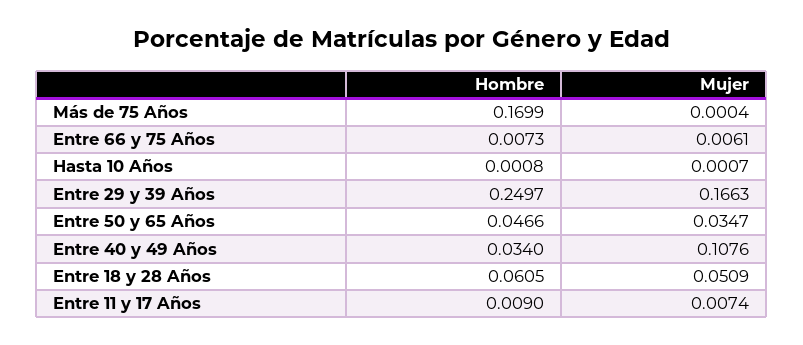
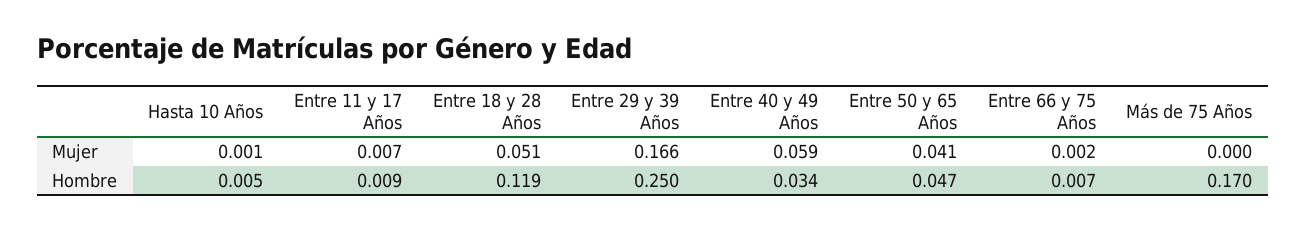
Mujer, Entre 66 y 75 Años: 0.0061 -> 0.002
Hombre, Hasta 10 Años: 0.0008 -> 0.005
Mujer, Entre 50 y 65 Años: 0.0347 -> 0.041
Mujer, Entre 40 y 49 Años: 0.1076 -> 0.059
Hombre, Entre 18 y 28 Años: 0.0605 -> 0.119

